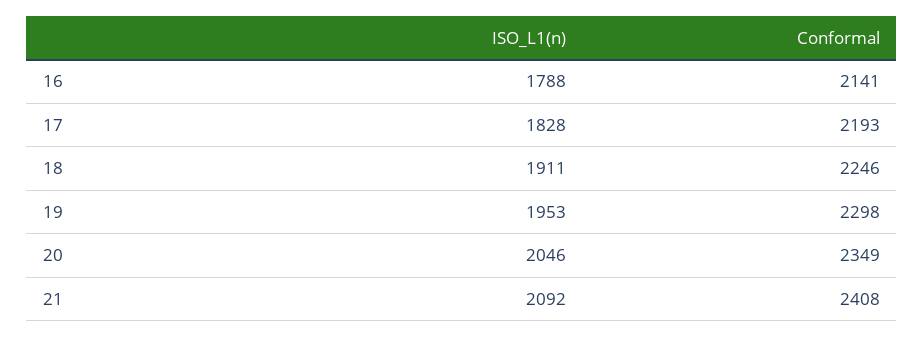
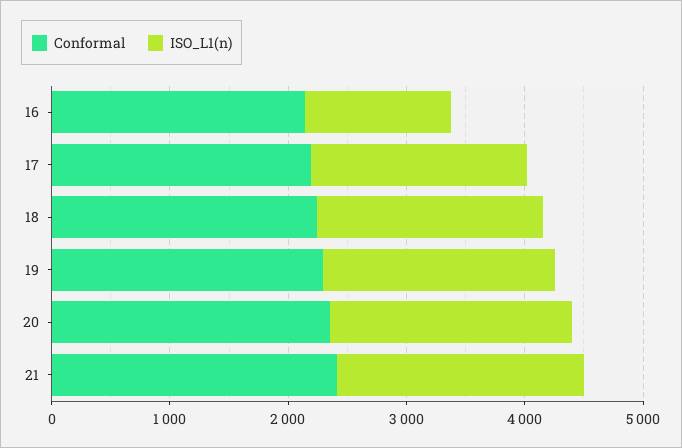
ISO_L1(n), 16: 1788 -> 1200

